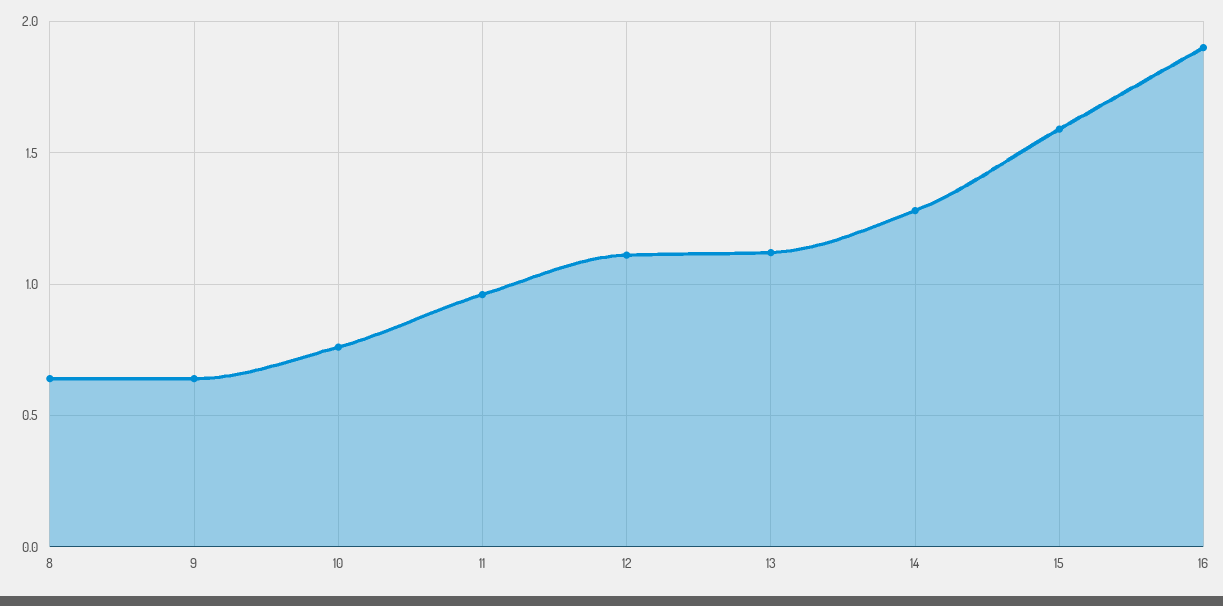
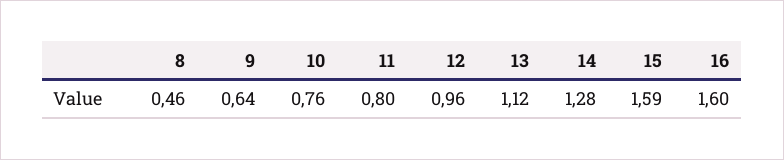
8: 0.65 -> 0.46
11: 0.95 -> 0.8
12: 1.1 -> 0.96
16: 1.9 -> 1.6

